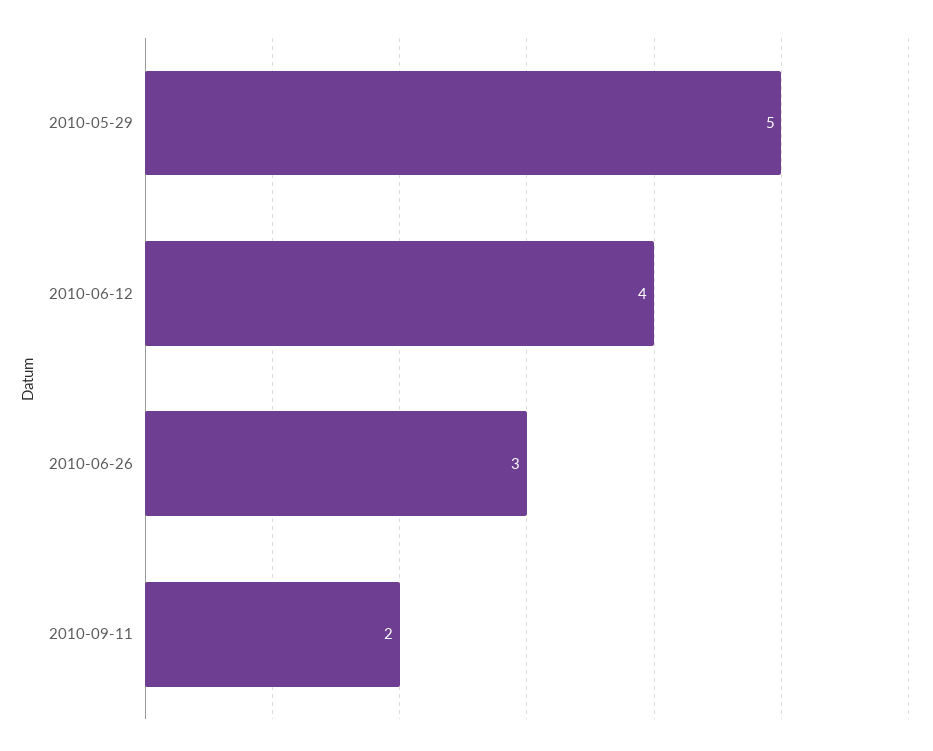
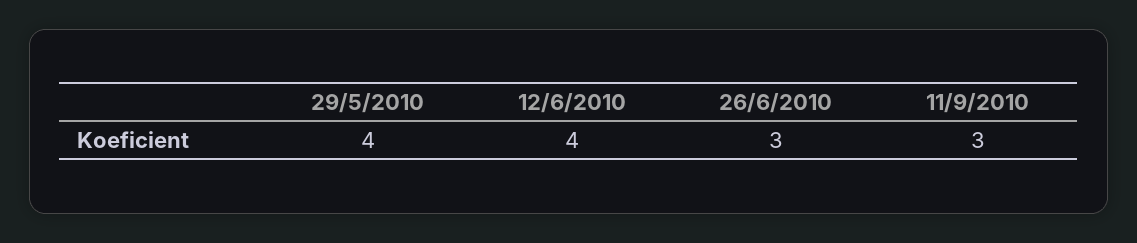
2010-05-29: 5 -> 4
2010-09-11: 2 -> 3

